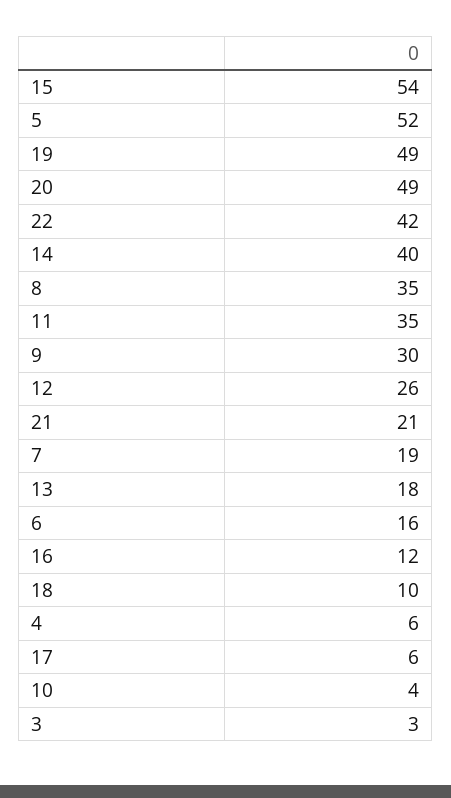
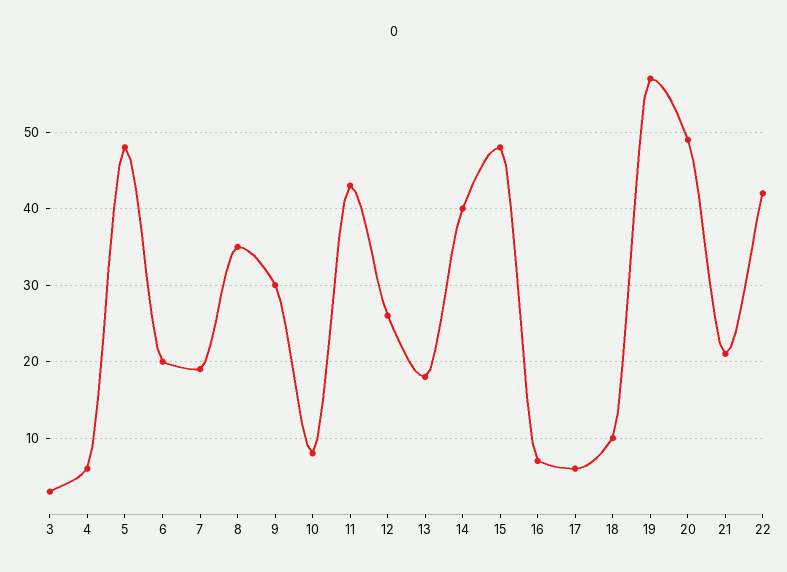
15: 54 -> 48
5: 52 -> 48
19: 49 -> 57
11: 35 -> 43
6: 16 -> 20
16: 12 -> 7
10: 4 -> 8

